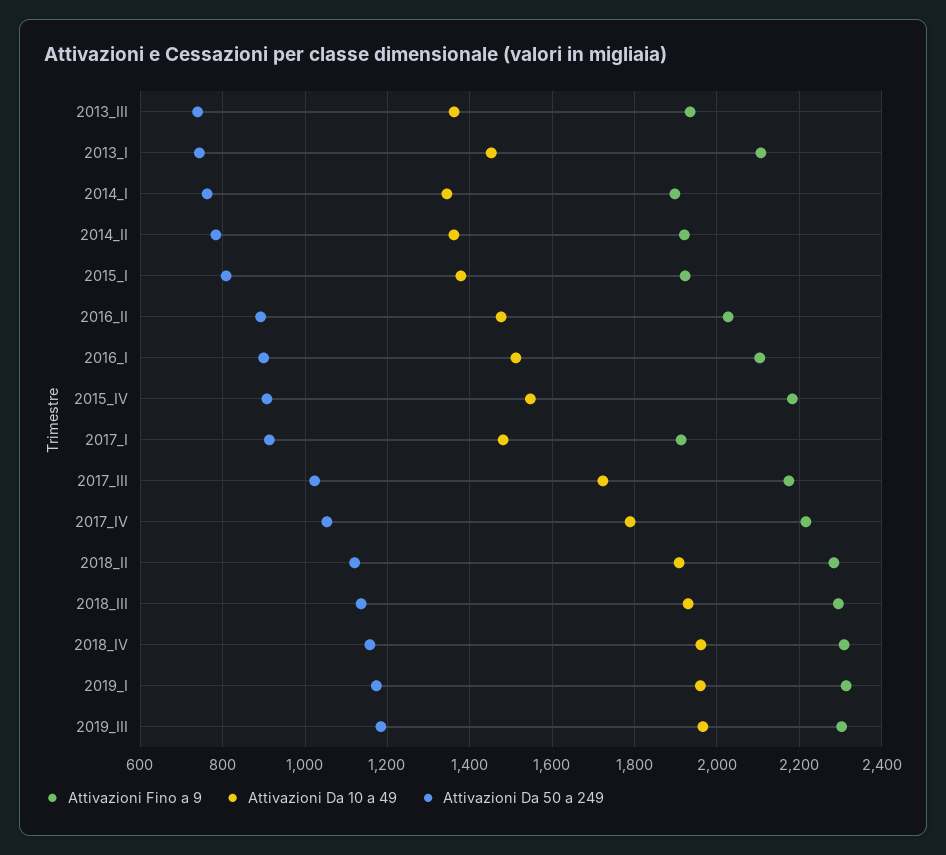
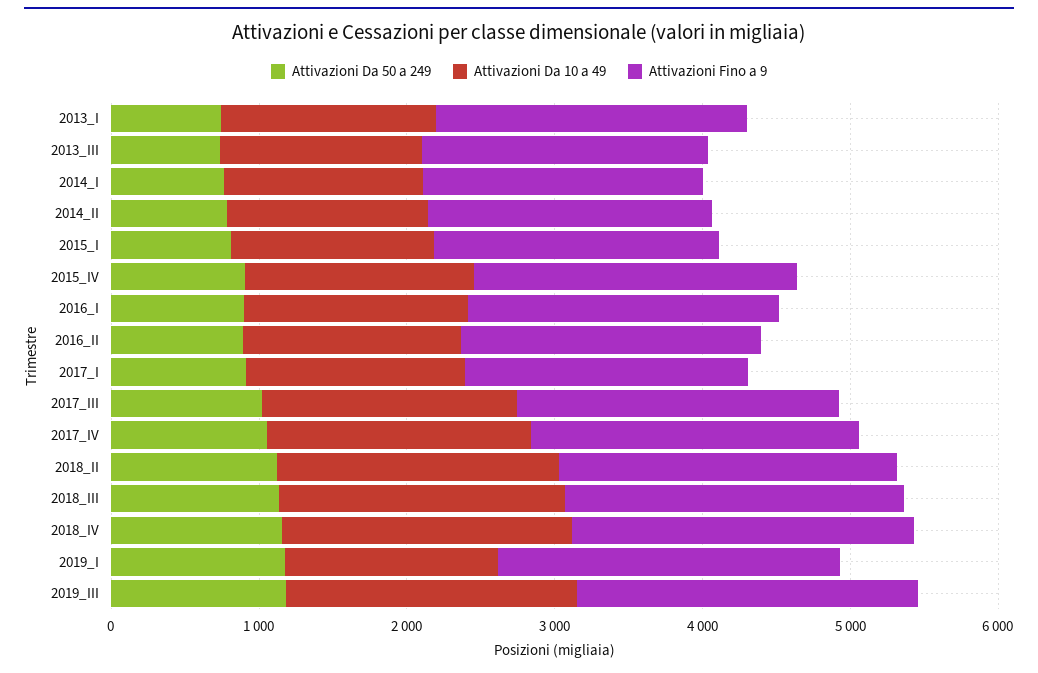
Attivazioni Da 10 a 49, 2019_I: 1960 -> 1400

